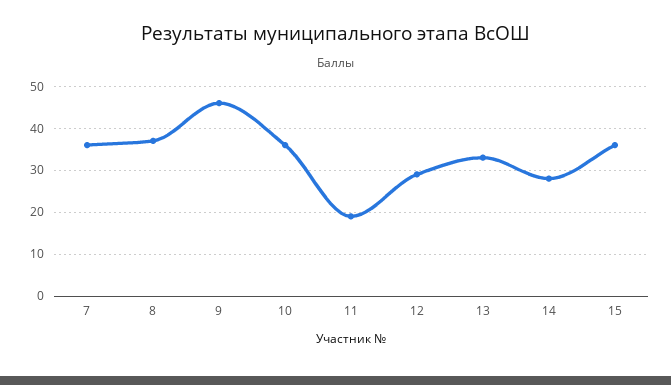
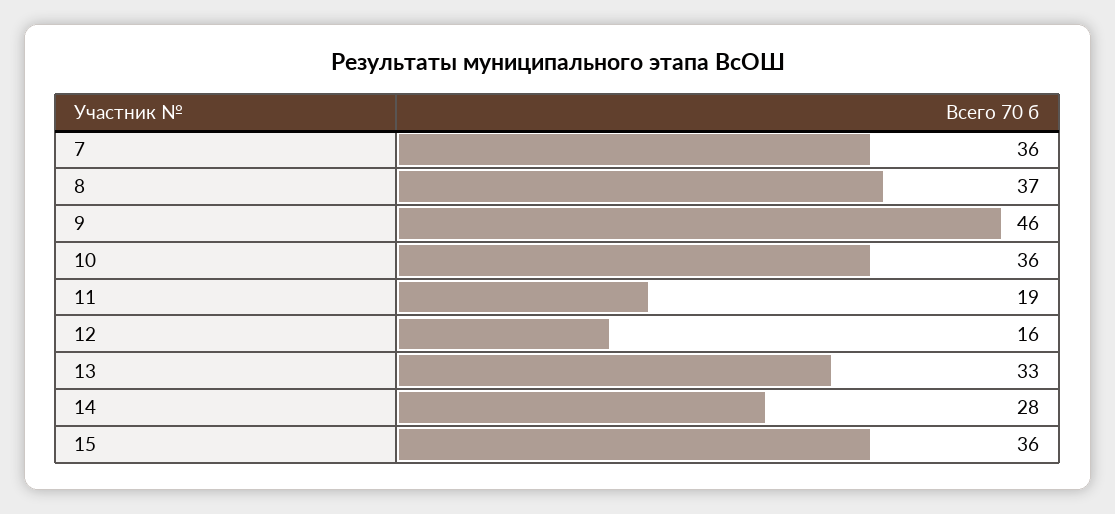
12: 30 -> 16

